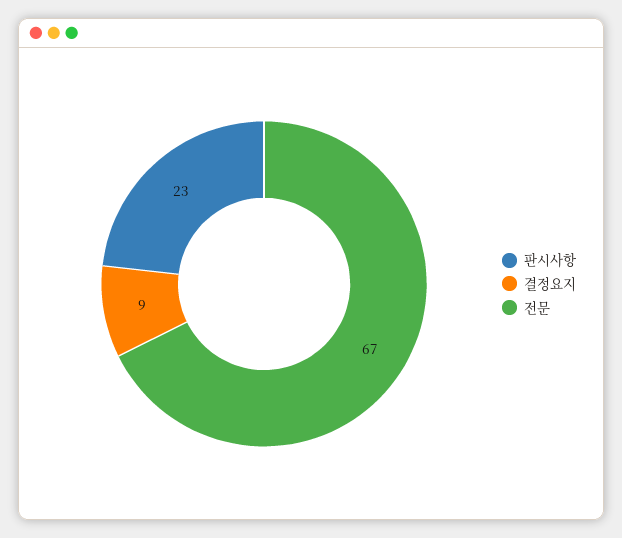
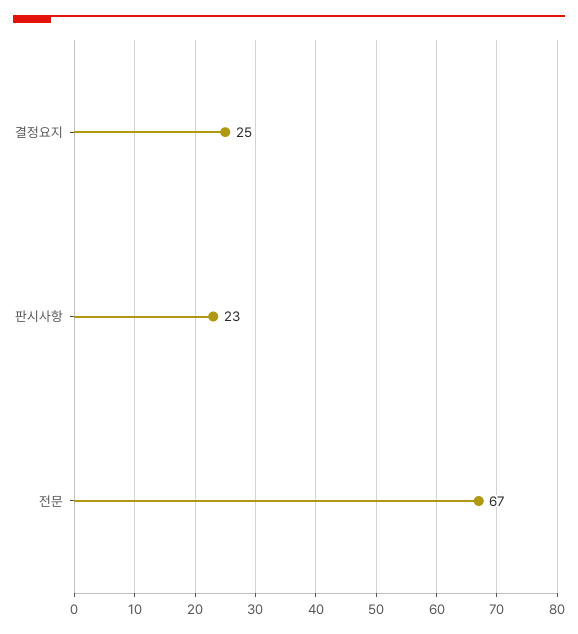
결정요지: 9 -> 25

